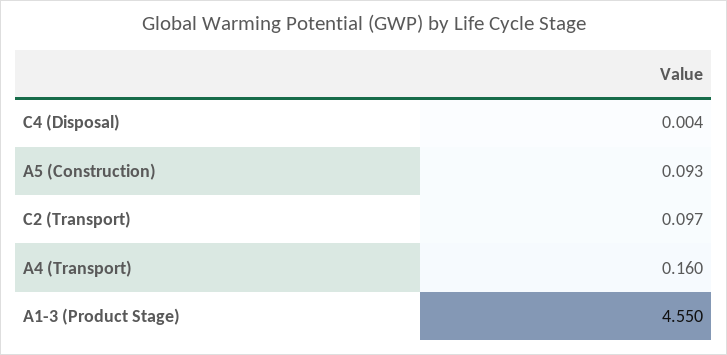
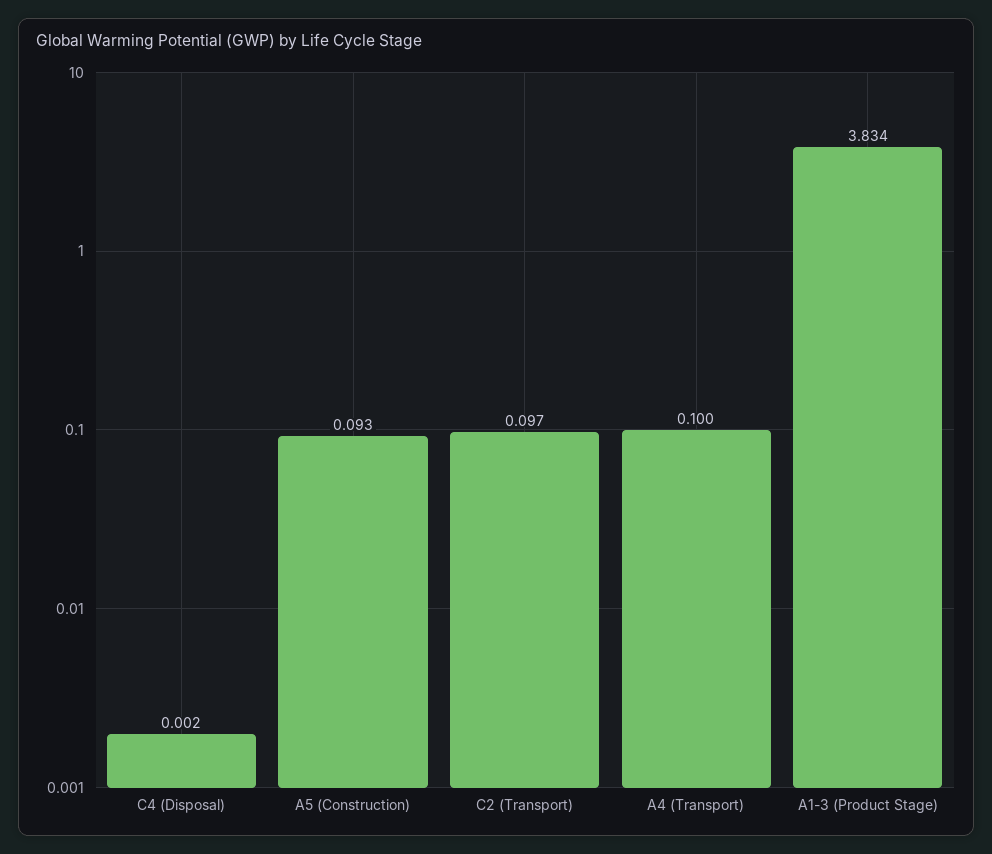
C4 (Disposal): 0.004 -> 0.002
A4 (Transport): 0.16 -> 0.1
A1-3 (Product Stage): 4.55 -> 3.834

